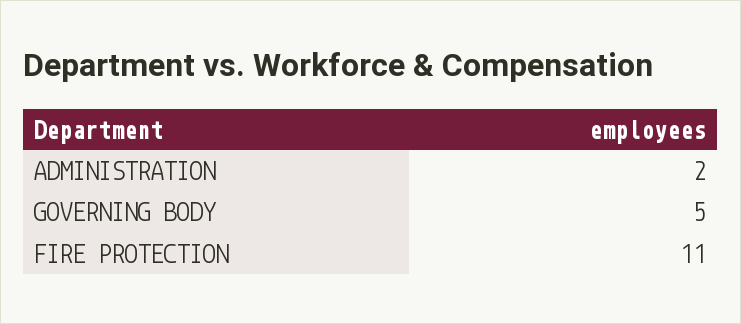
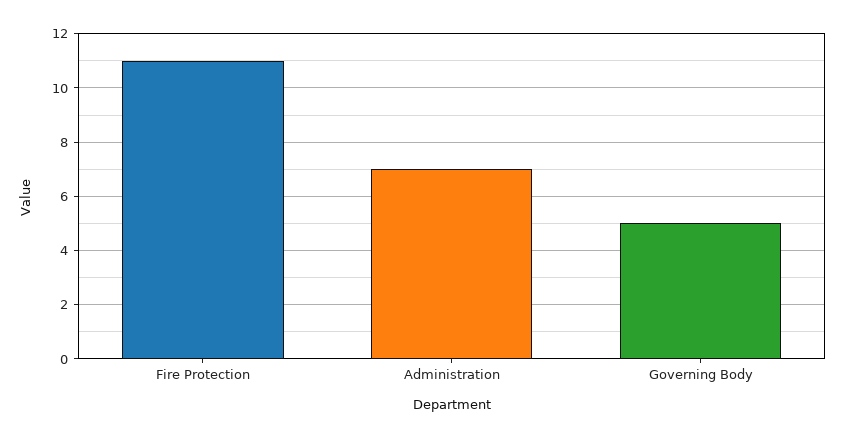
ADMINISTRATION: 2 -> 7

